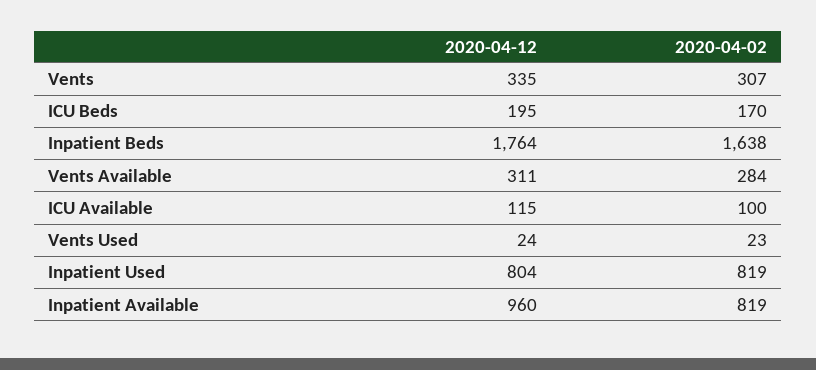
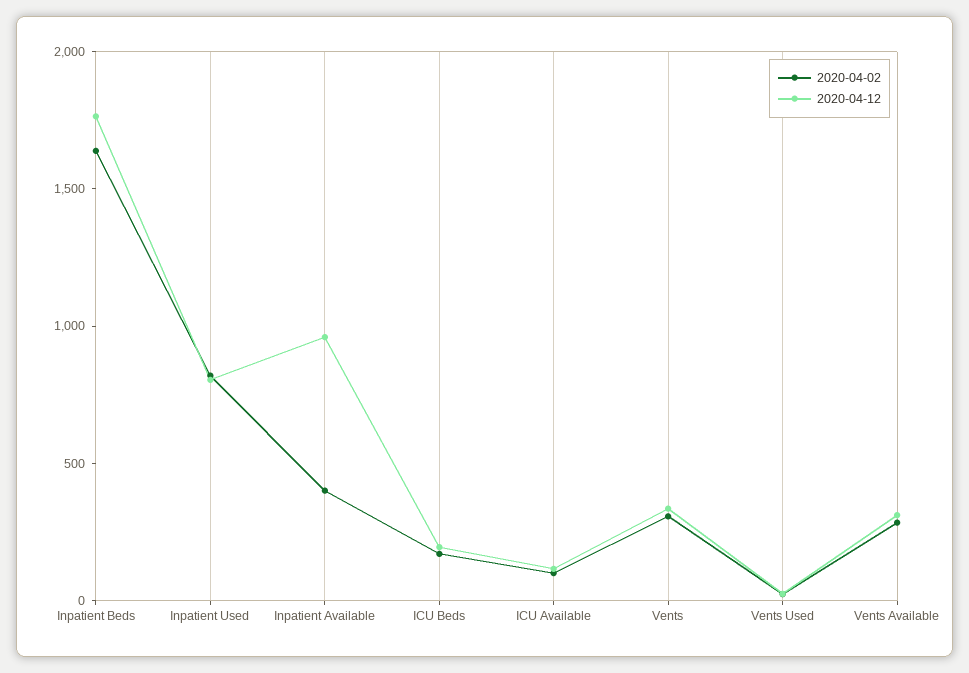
2020-04-02, Inpatient Available: 819 -> 400

